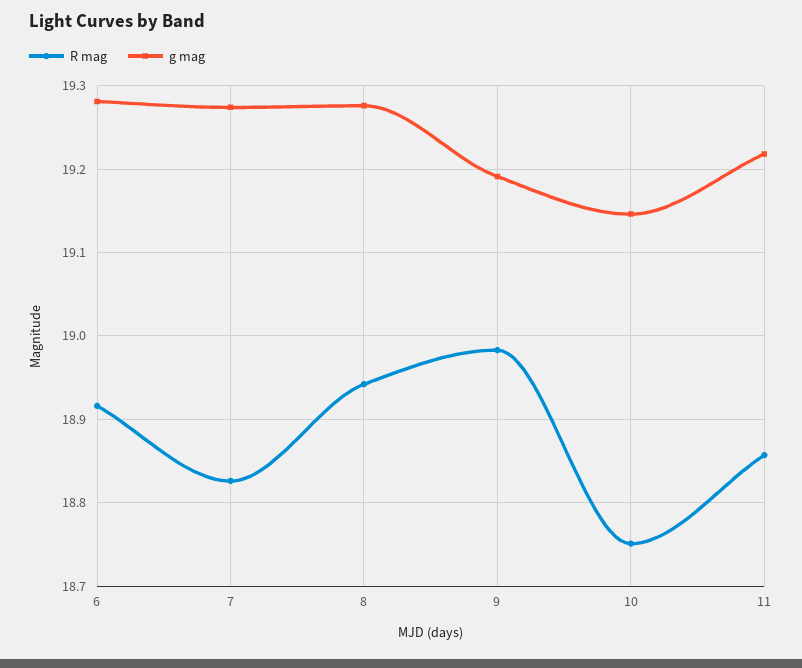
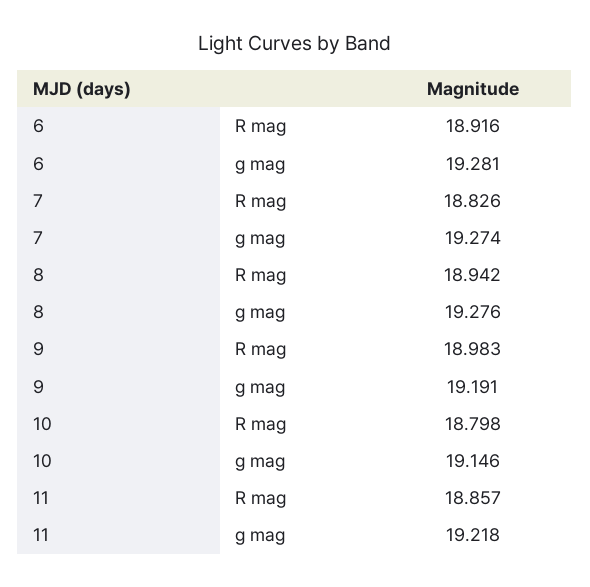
R mag, 10: 18.75 -> 18.798

